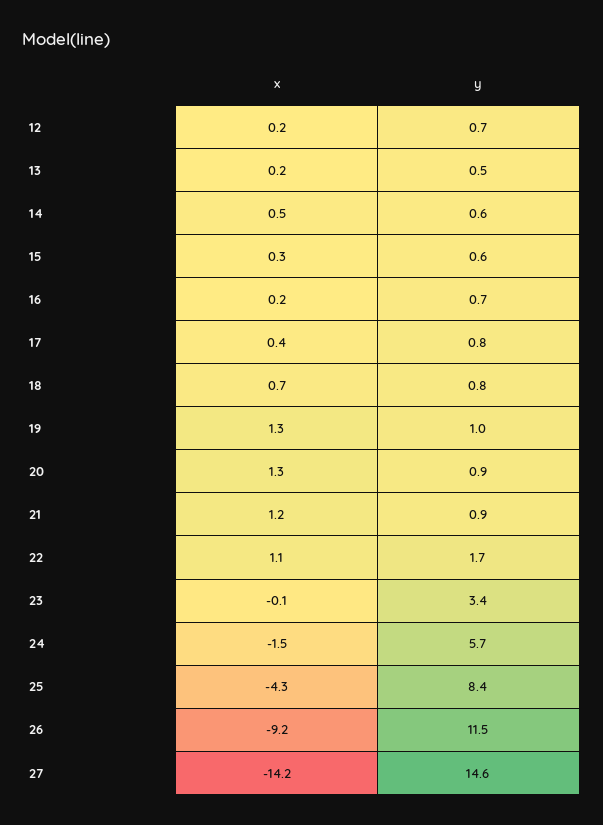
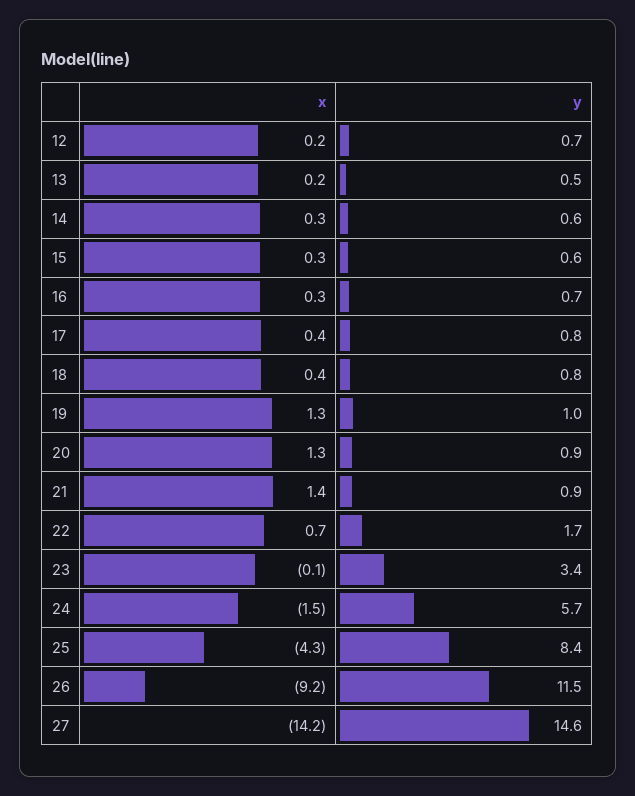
x, 14: 0.5 -> 0.3
x, 16: 0.2 -> 0.3
x, 18: 0.7 -> 0.4
x, 21: 1.2 -> 1.4
x, 22: 1.1 -> 0.7

